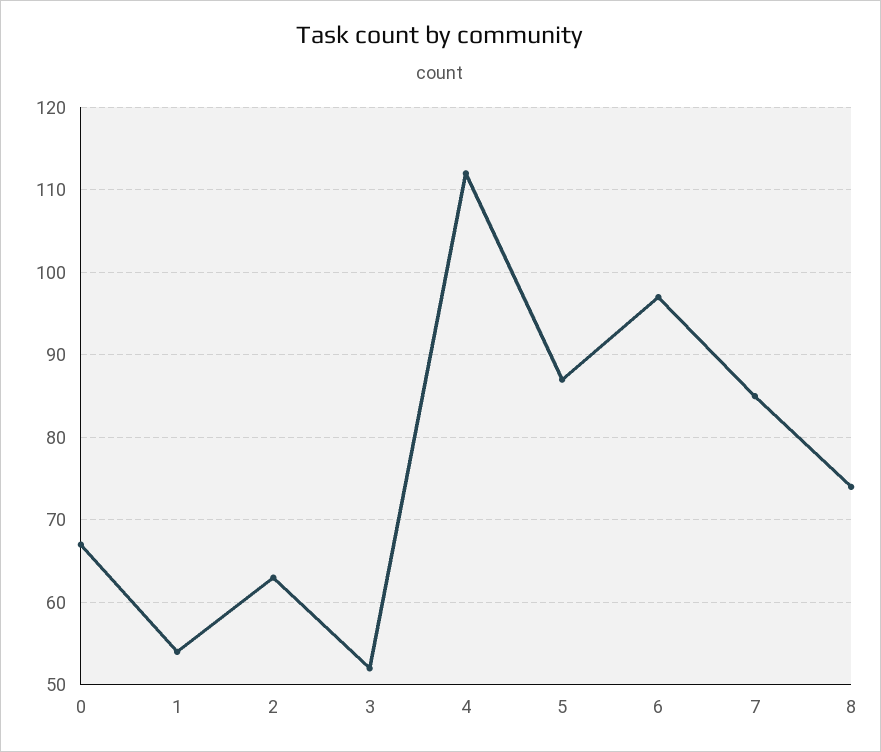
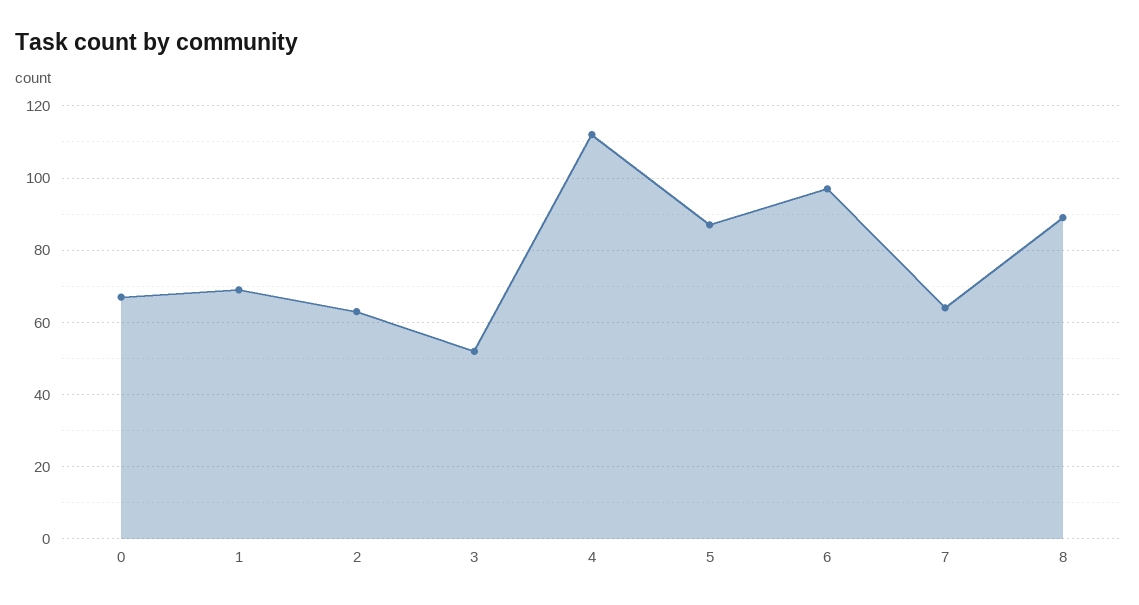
1: 54 -> 70
7: 85 -> 65
8: 74 -> 90

